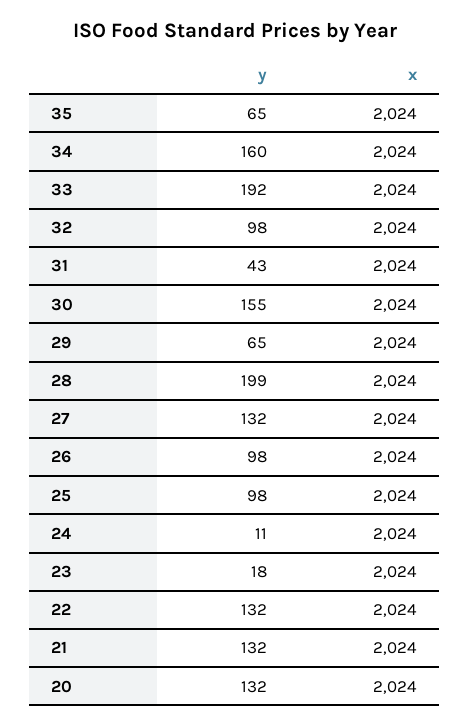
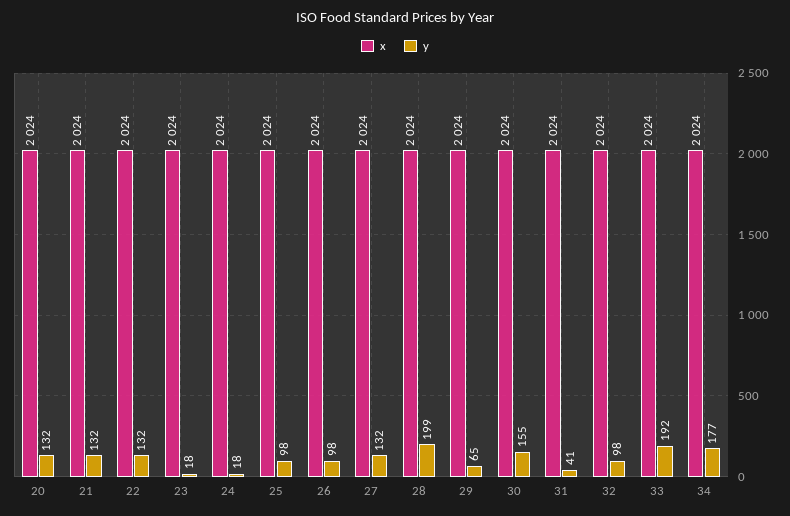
y, 35: 65 -> none
x, 35: 2024 -> none
y, 34: 160 -> 177
y, 31: 43 -> 41
y, 24: 11 -> 18

